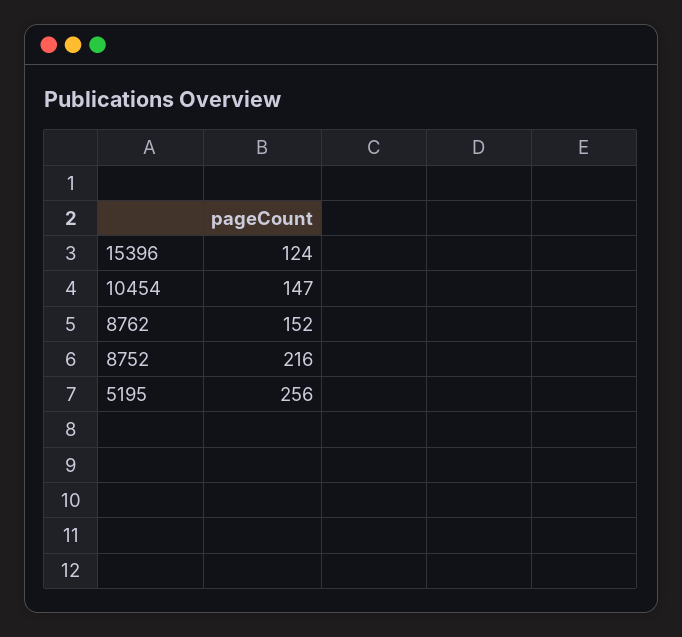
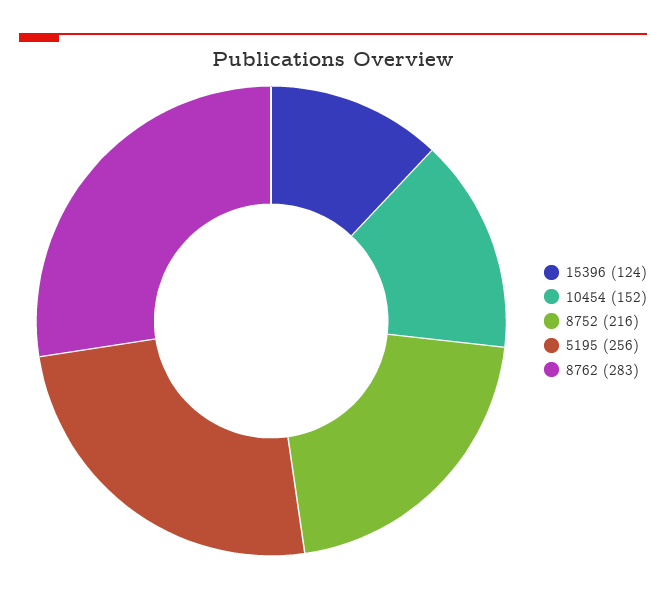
10454: 147 -> 152
8762: 152 -> 283

